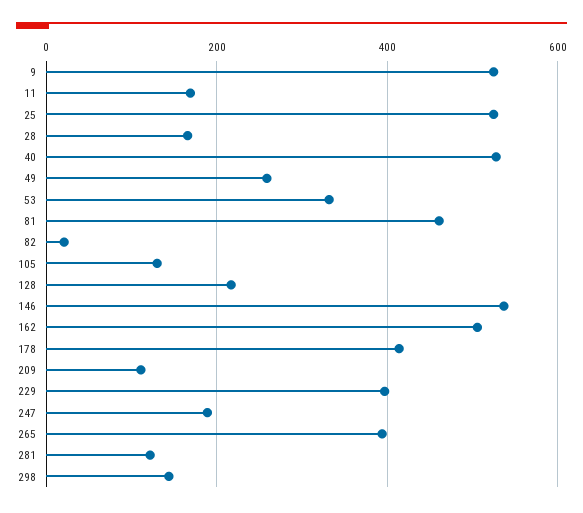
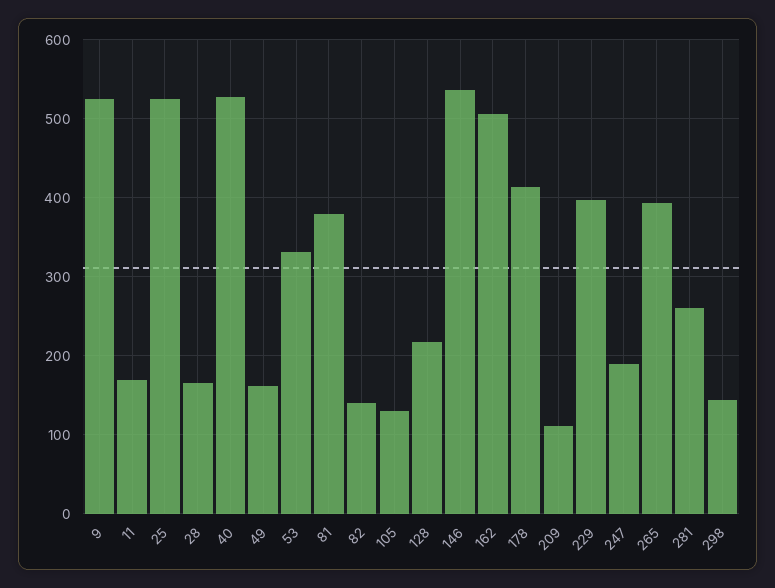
49: 260 -> 160
81: 460 -> 380
82: 20 -> 140
281: 120 -> 260

